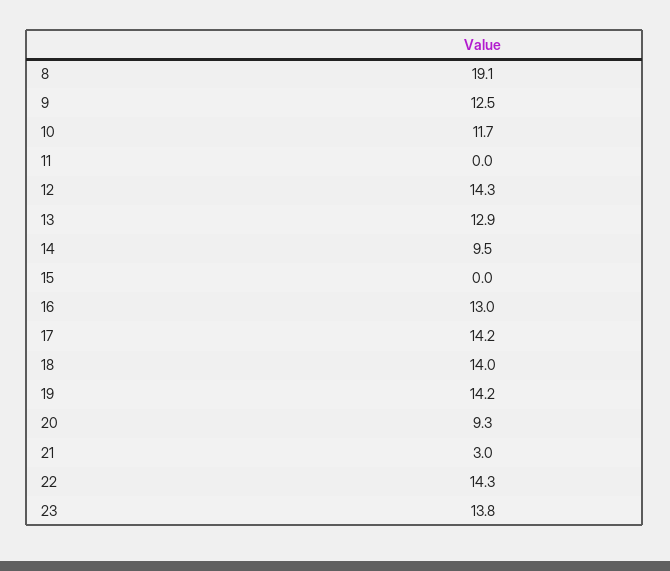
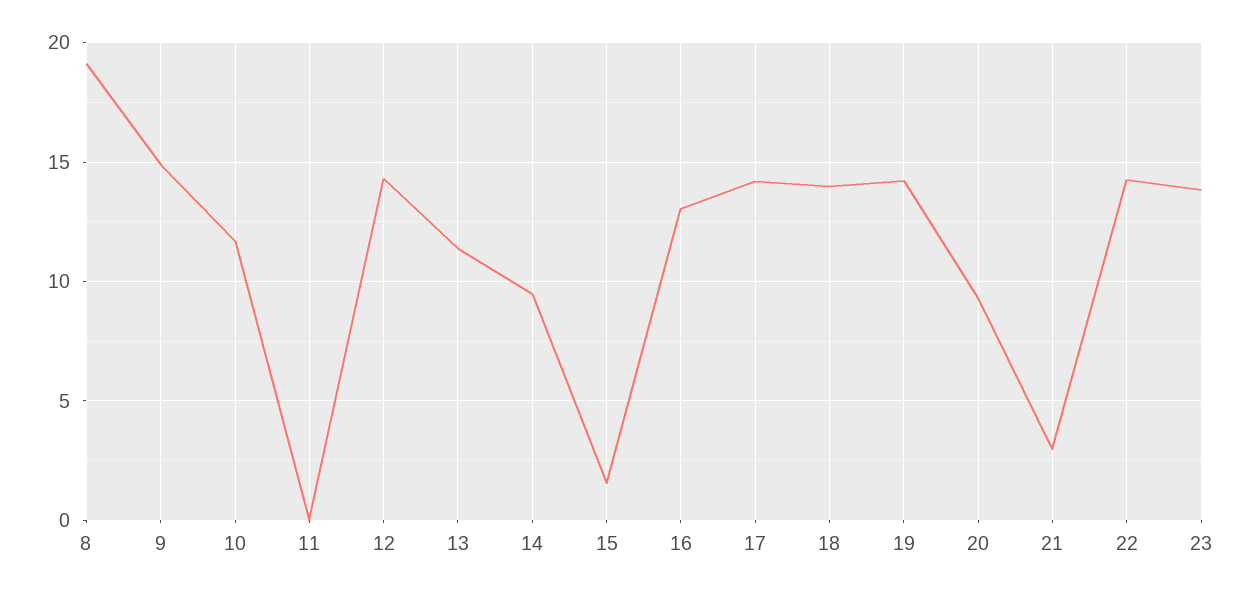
9: 12.5 -> 15
13: 12.9 -> 11.5
15: 0 -> 1.5

